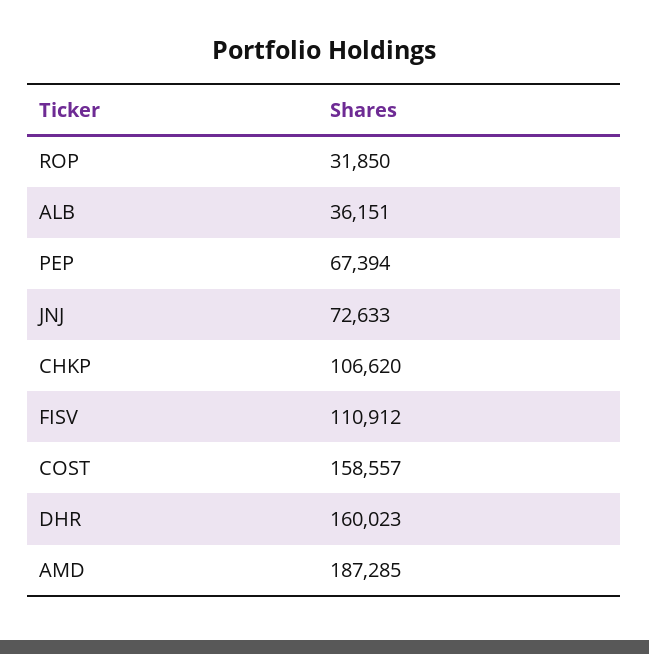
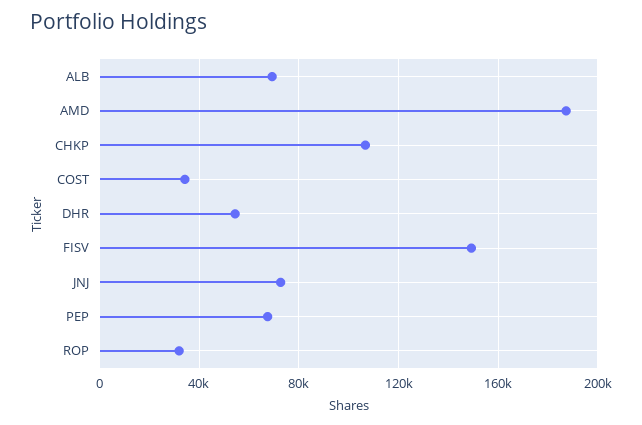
ALB: 36151 -> 70000
FISV: 110912 -> 150000
COST: 158557 -> 35000
DHR: 160023 -> 55000

